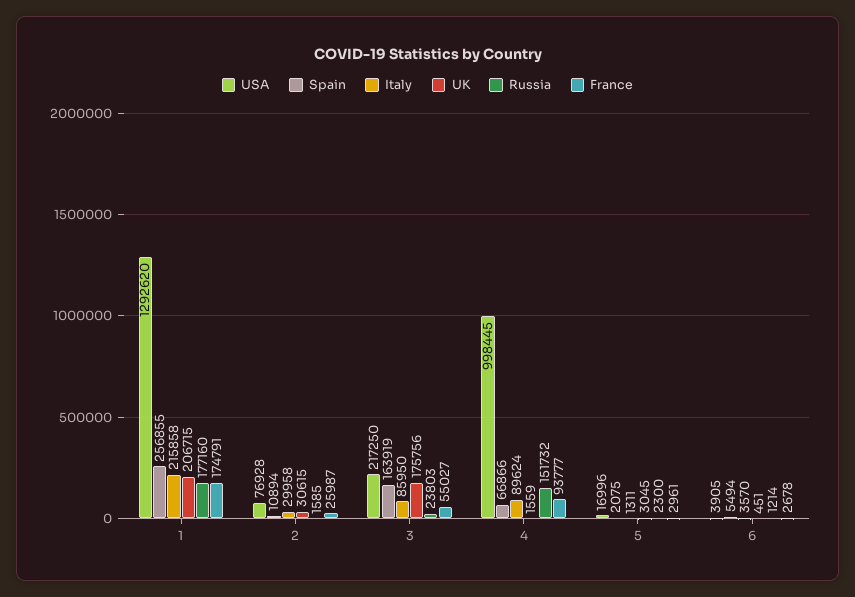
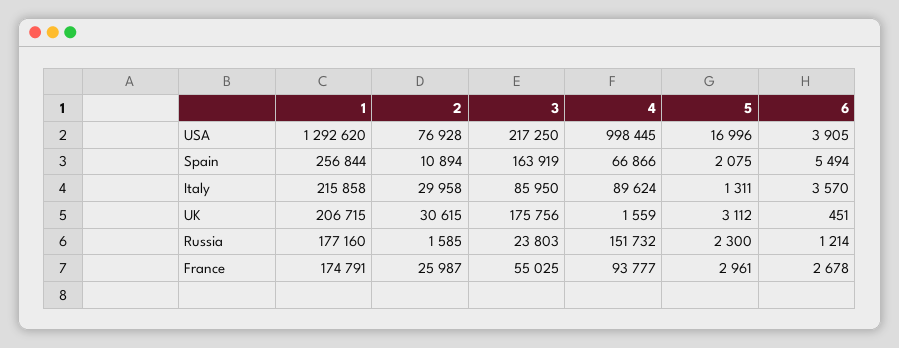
Spain, 1: 256855 -> 256844
France, 3: 55027 -> 55025
UK, 5: 3045 -> 3112

